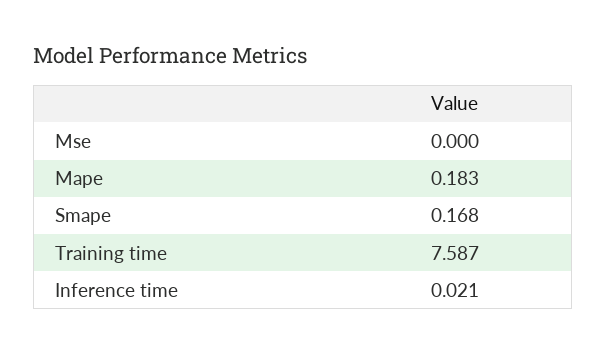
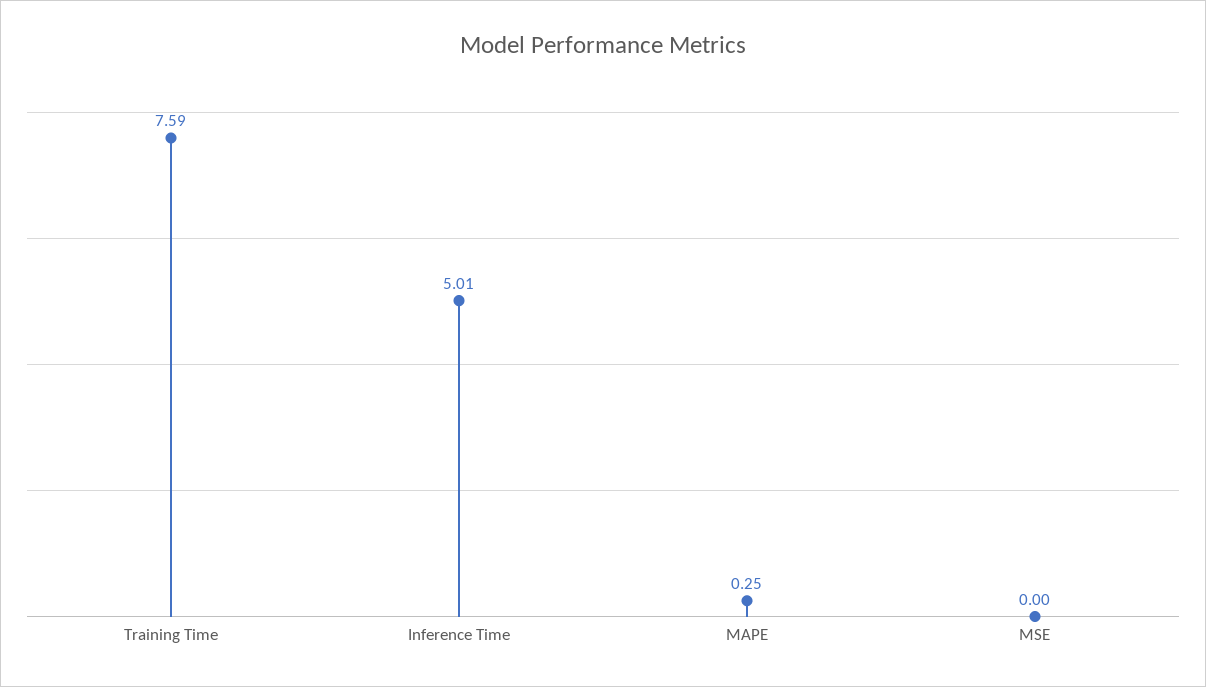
Mape: 0.183 -> 0.25
Smape: 0.168 -> none
Inference time: 0.021 -> 5.01

